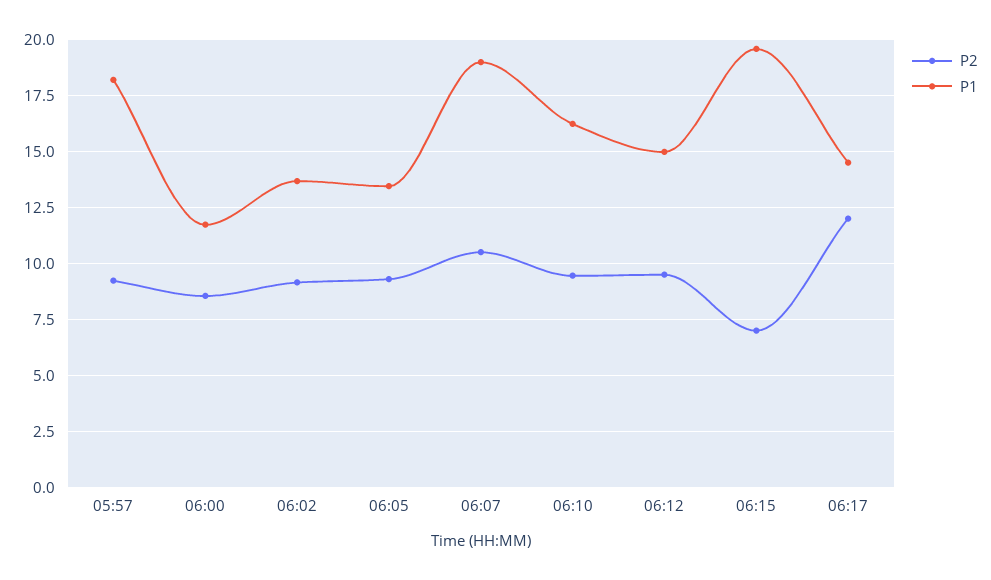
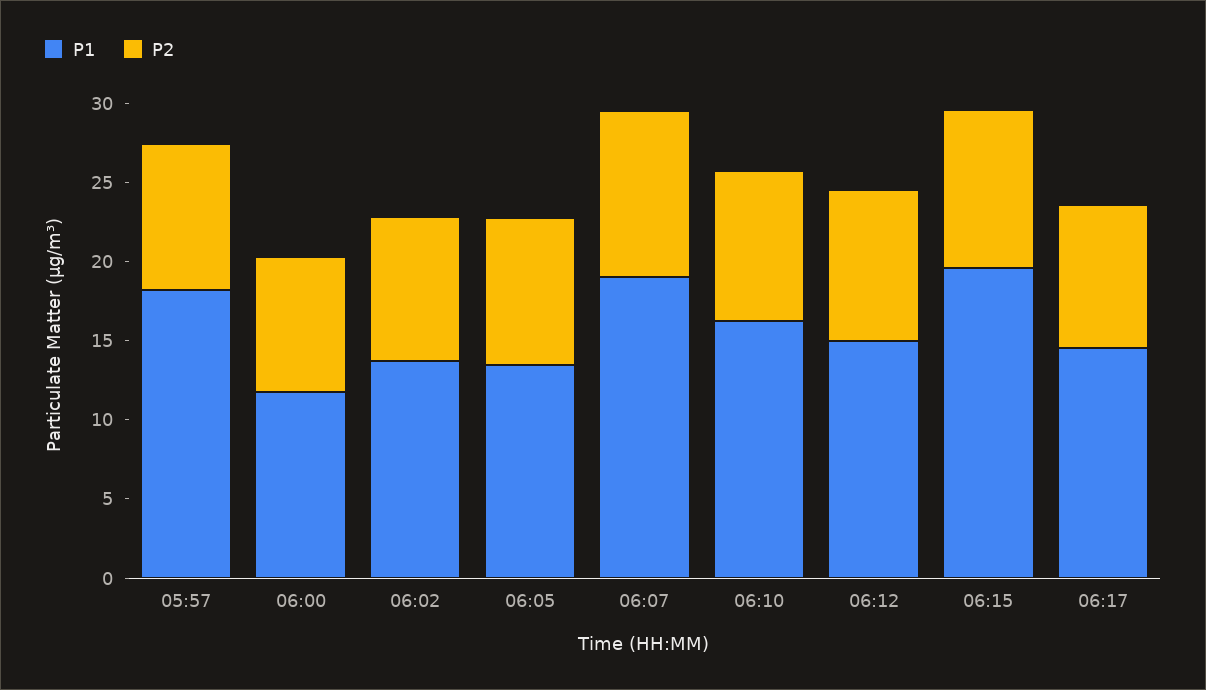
P2, 06:15: 7 -> 10
P2, 06:17: 12 -> 9

